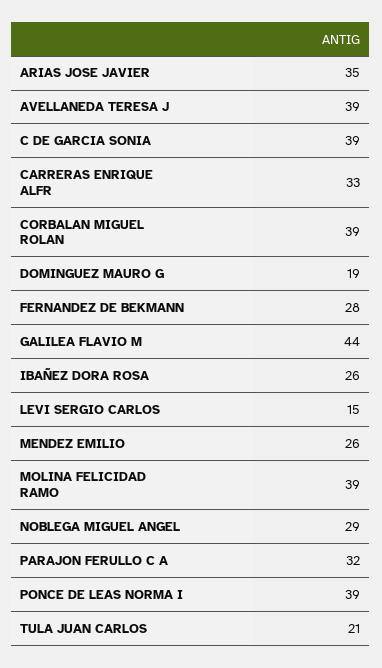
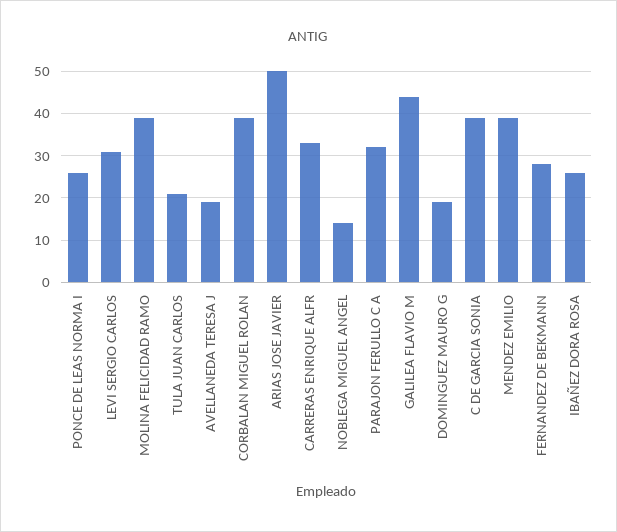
ARIAS JOSE JAVIER: 35 -> 50
AVELLANEDA TERESA J: 39 -> 20
LEVI SERGIO CARLOS: 15 -> 30
MENDEZ EMILIO: 26 -> 40
NOBLEGA MIGUEL ANGEL: 29 -> 15
PONCE DE LEAS NORMA I: 39 -> 25

